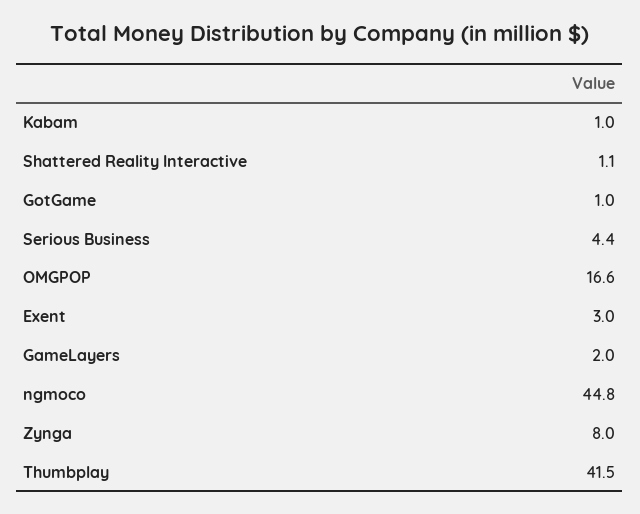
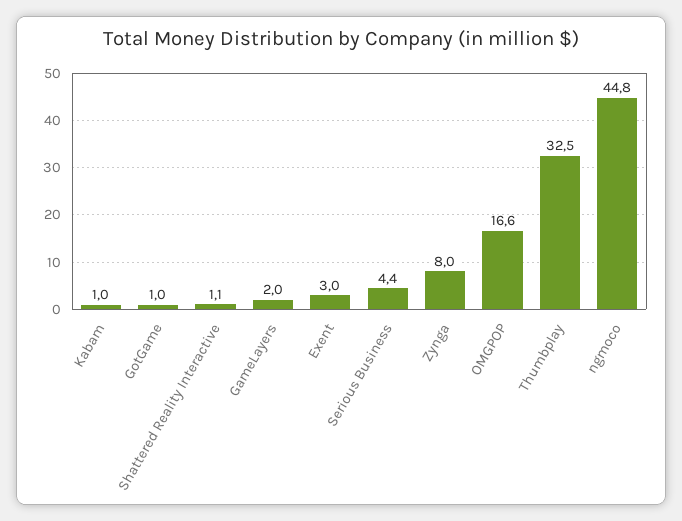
Thumbplay: 41.5 -> 32.5

